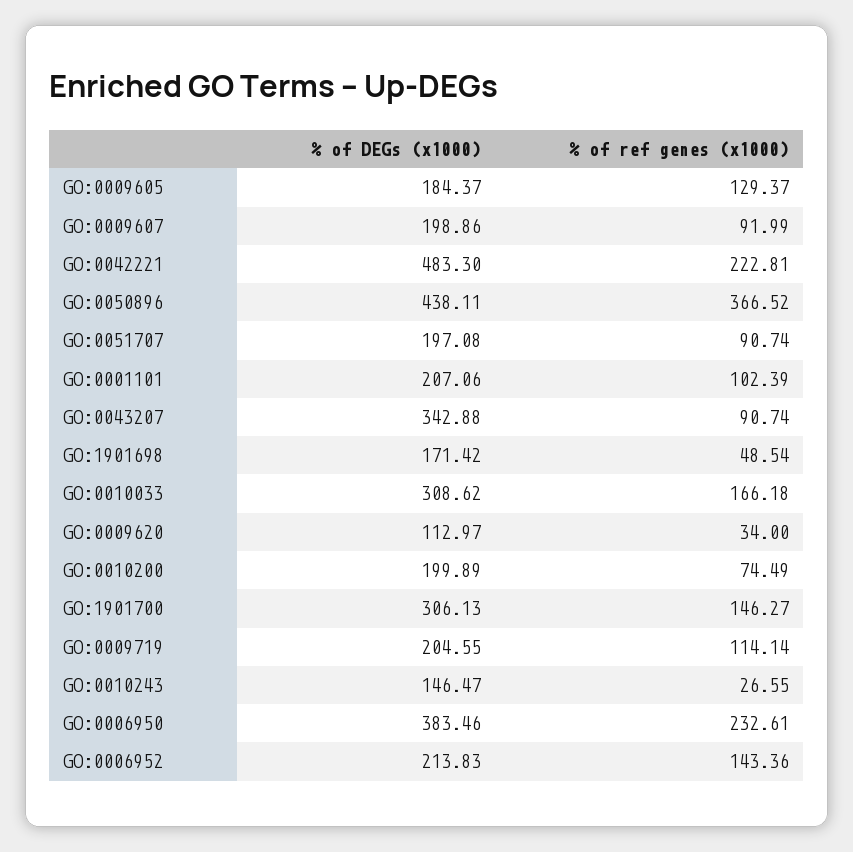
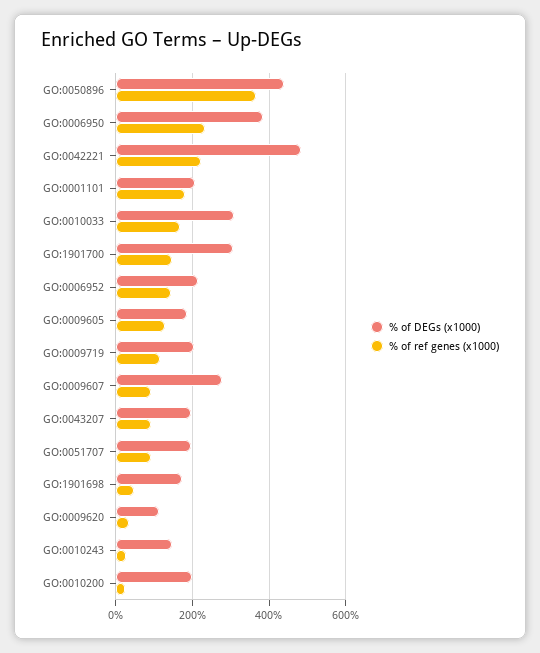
% of DEGs (x1000), GO:0009607: 198.86 -> 280
% of ref genes (x1000), GO:0001101: 102.39 -> 180
% of DEGs (x1000), GO:0043207: 342.88 -> 200
% of ref genes (x1000), GO:0010200: 74.49 -> 20

